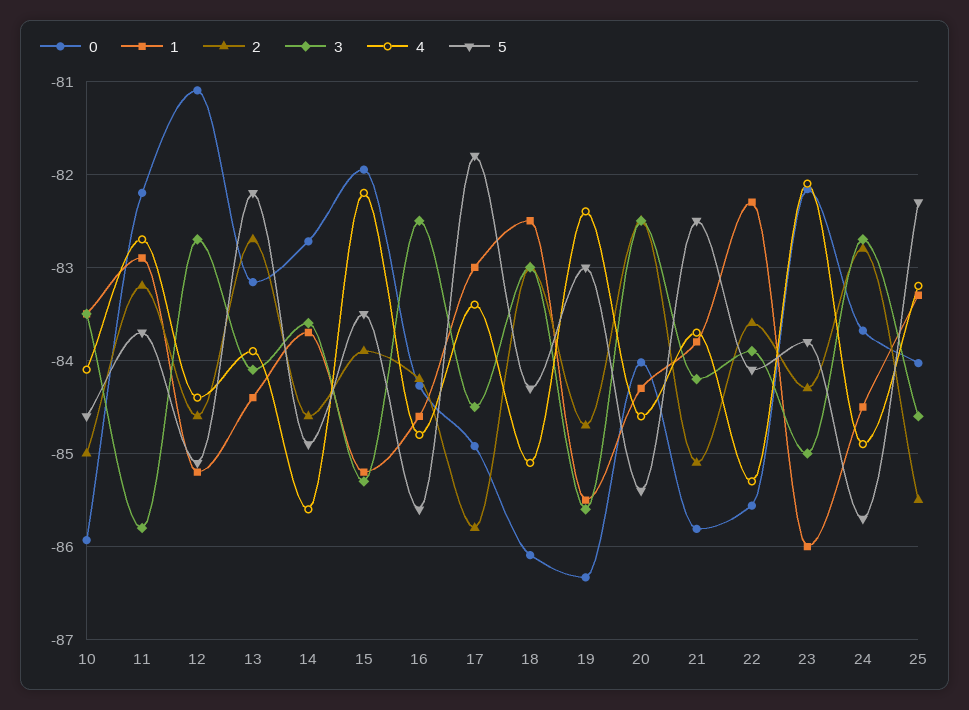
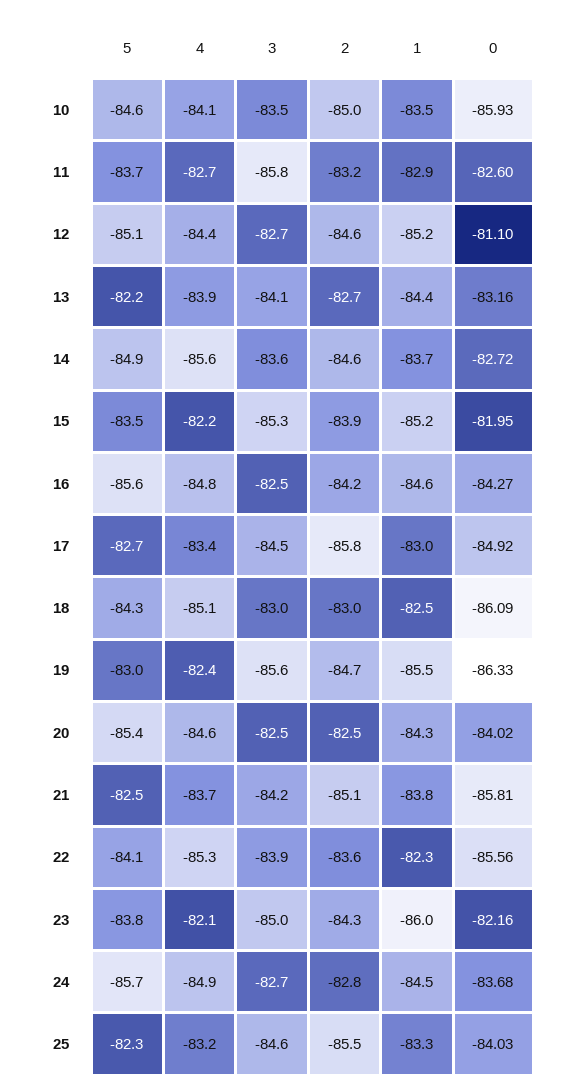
0, 11: -82.2 -> -82.6
5, 17: -81.8 -> -82.7

